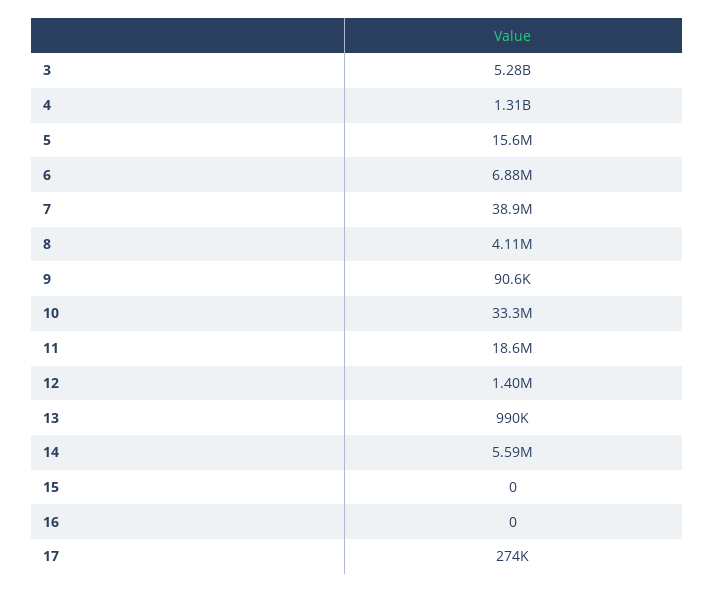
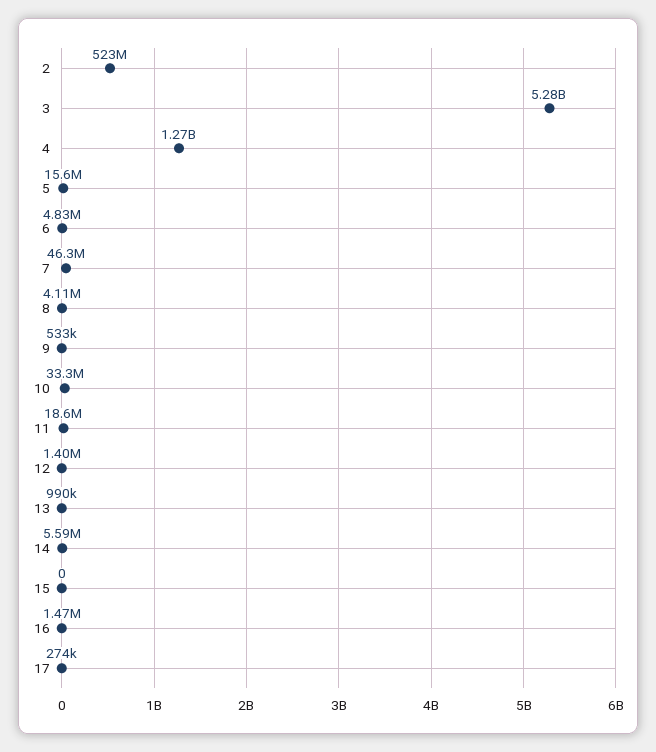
4: 1310000000 -> 1270000000
6: 6880000 -> 4830000
7: 38900000 -> 46300000
9: 90600 -> 533000
16: 0 -> 1470000
2: none -> 523000000

